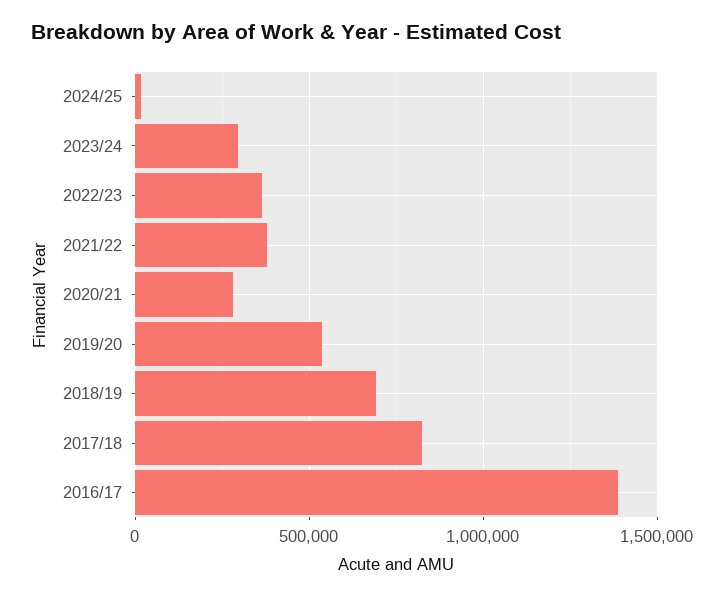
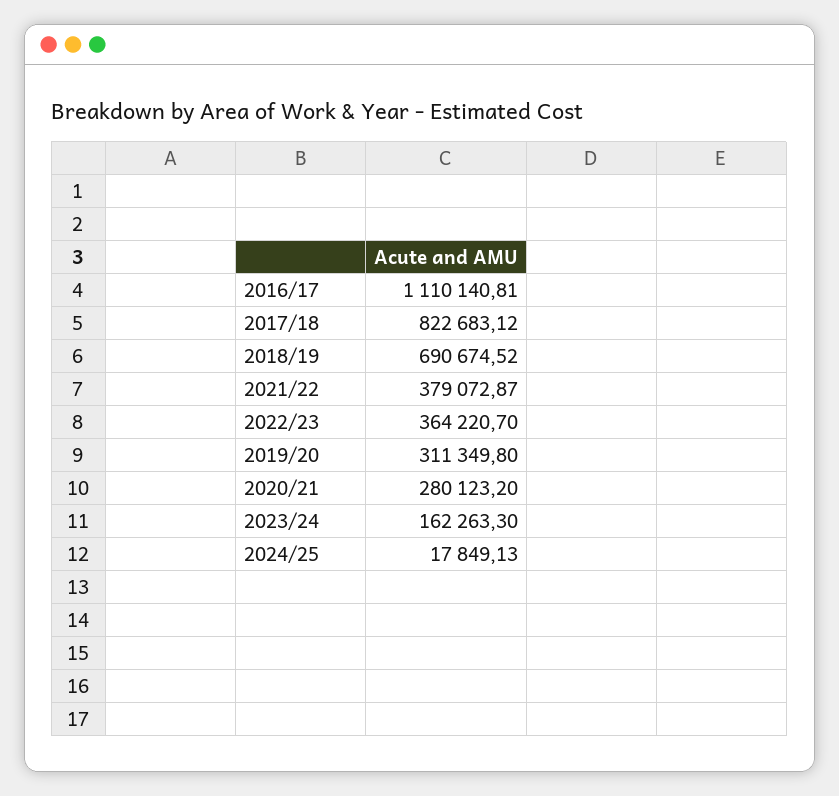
2023/24: 300000 -> 162263.3
2019/20: 550000 -> 311349.8
2016/17: 1400000 -> 1110140.81

